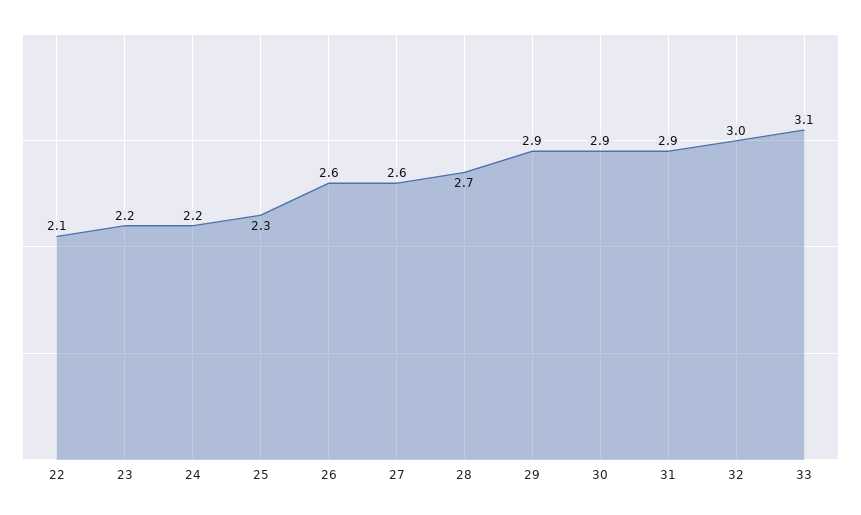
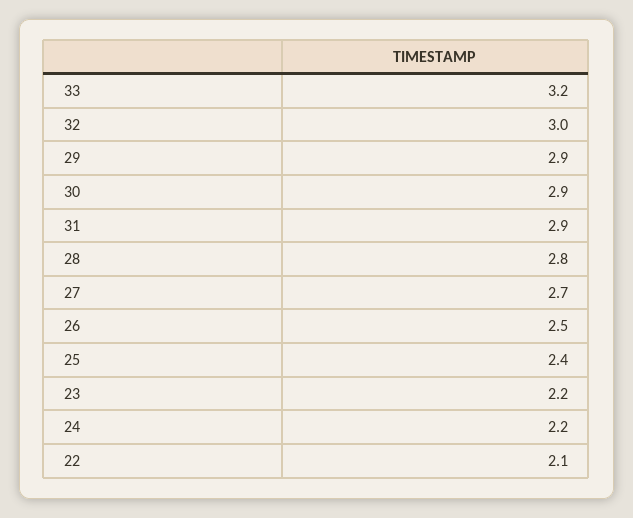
25: 2.3 -> 2.4
26: 2.6 -> 2.5
27: 2.6 -> 2.7
28: 2.7 -> 2.8
33: 3.1 -> 3.2

